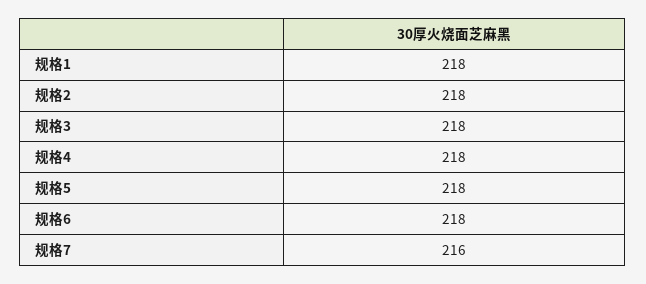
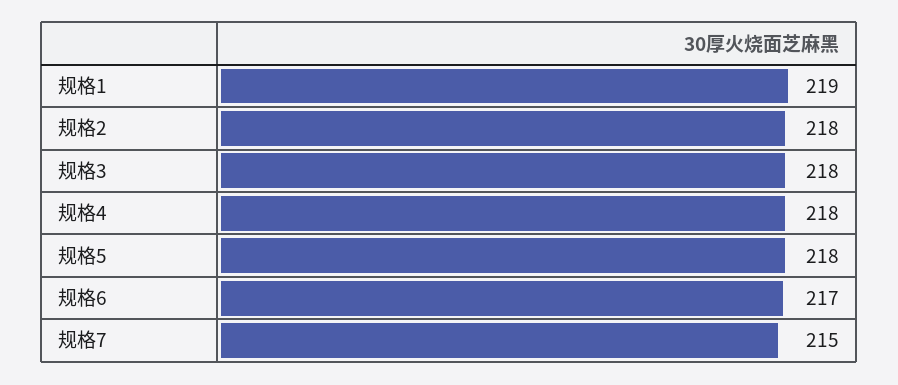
规格1: 218 -> 219
规格6: 218 -> 217
规格7: 216 -> 215

